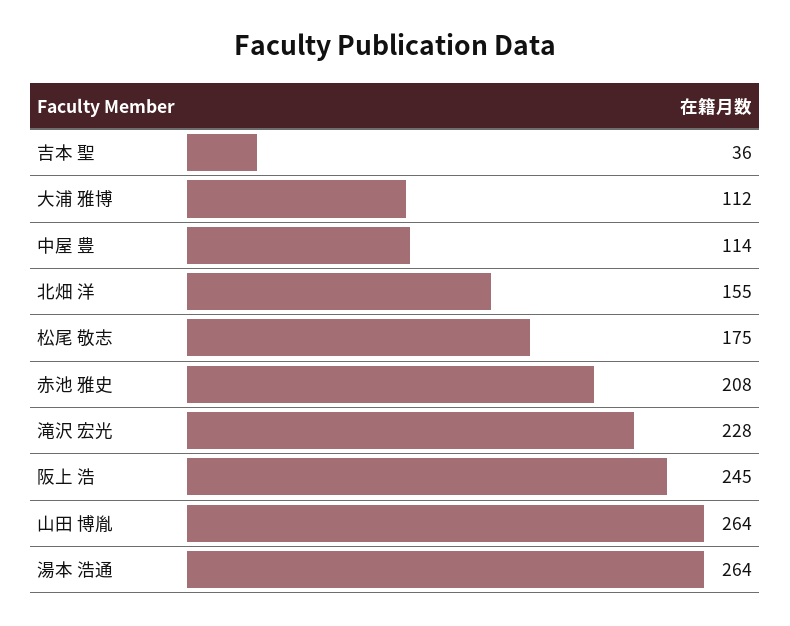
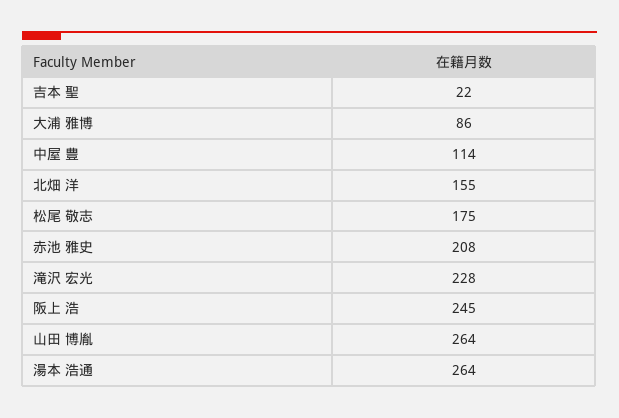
吉本 聖: 36 -> 22
大浦 雅博: 112 -> 86

